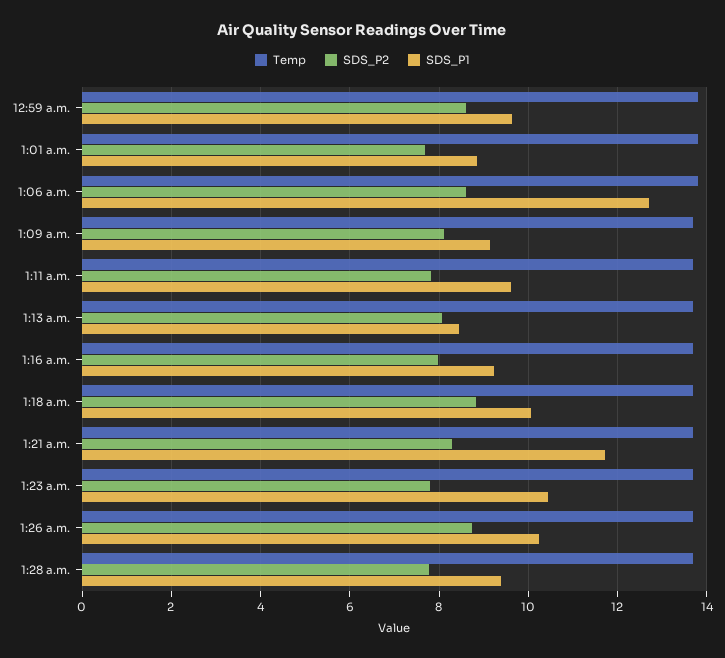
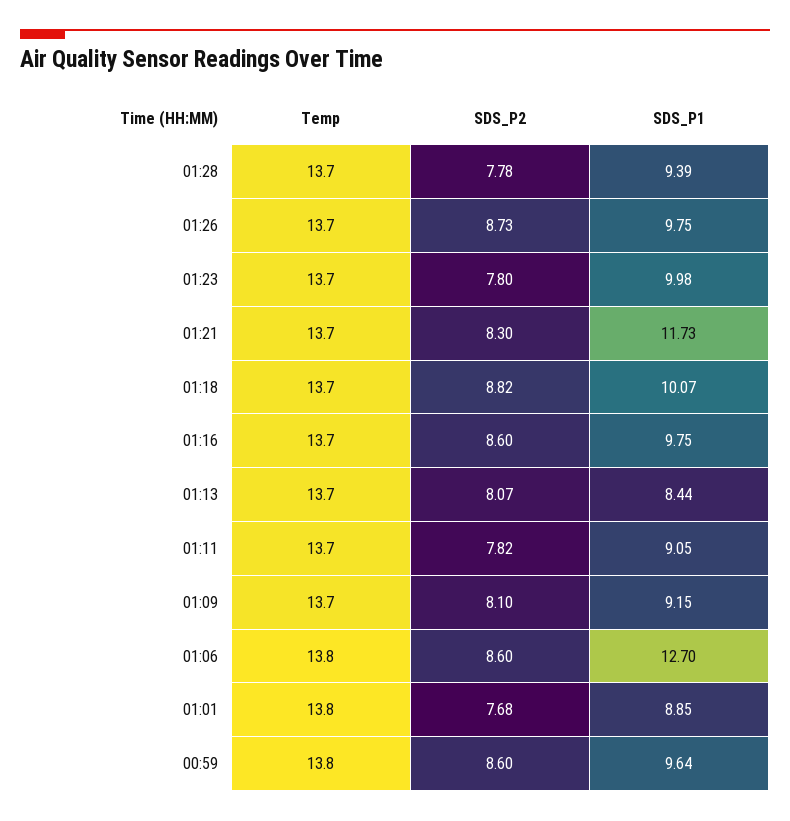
SDS_P1, 1:11 a.m.: 9.6 -> 9.05
SDS_P2, 1:16 a.m.: 8 -> 8.6
SDS_P1, 1:16 a.m.: 9.2 -> 9.75
SDS_P1, 1:23 a.m.: 10.4 -> 9.98
SDS_P1, 1:26 a.m.: 10.2 -> 9.75

